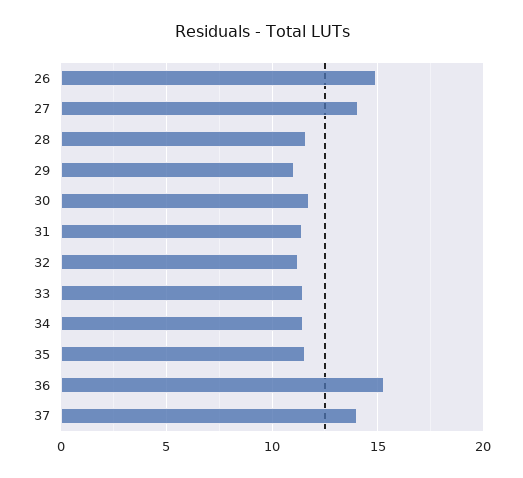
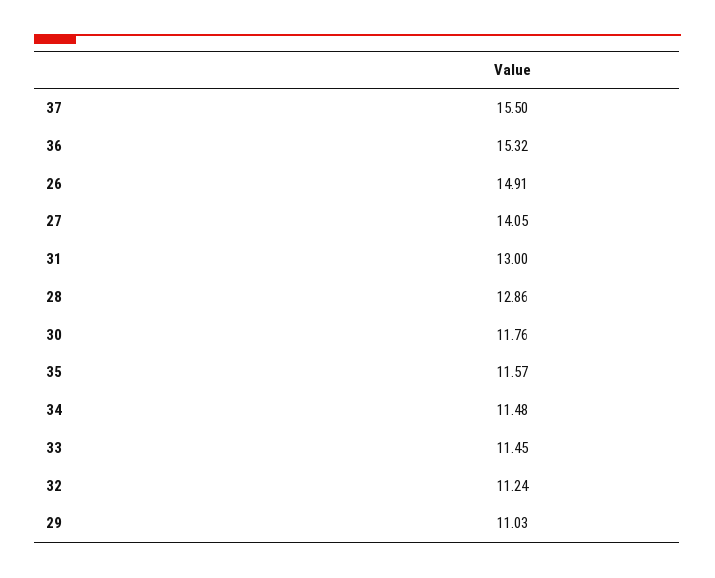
28: 11.5 -> 12.86
31: 11.5 -> 13
37: 14 -> 15.5

